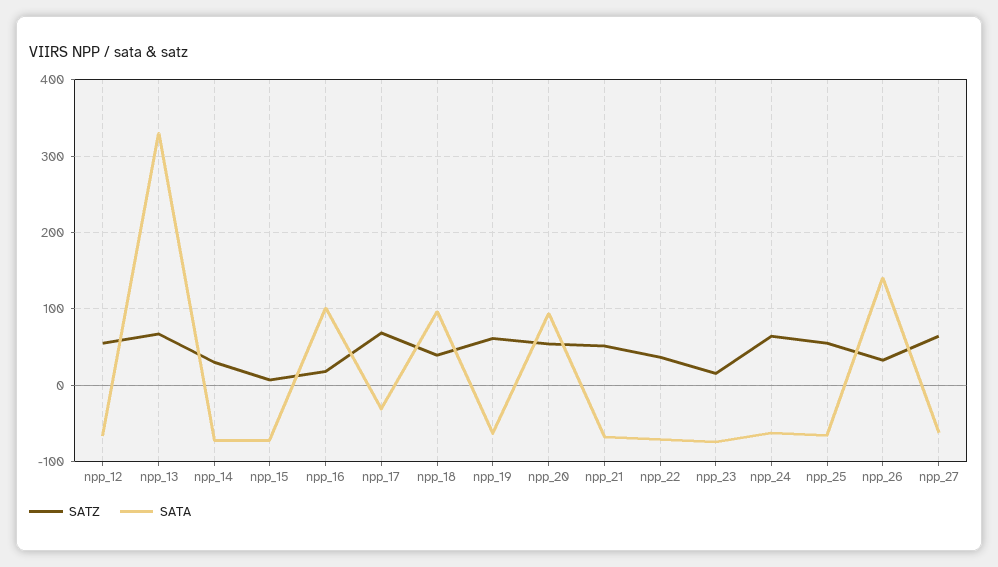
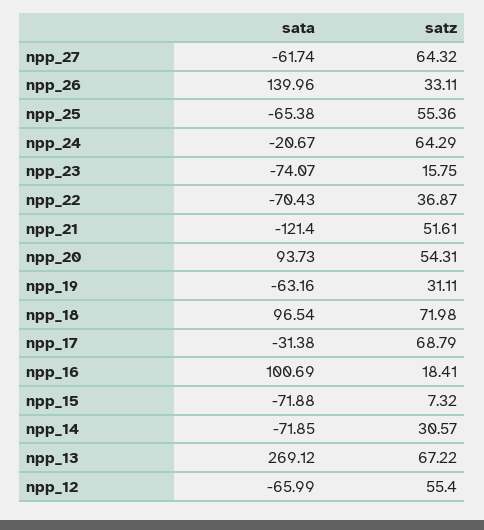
SATA, npp_13: 330 -> 269.12
SATZ, npp_18: 40 -> 71.98
SATZ, npp_19: 60 -> 31.11
SATA, npp_21: -70 -> -121.4
SATA, npp_24: -60 -> -20.67

